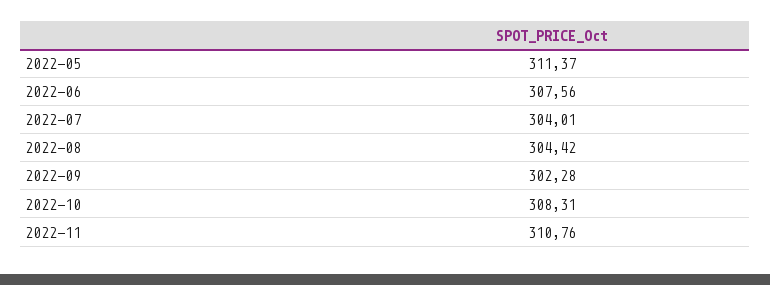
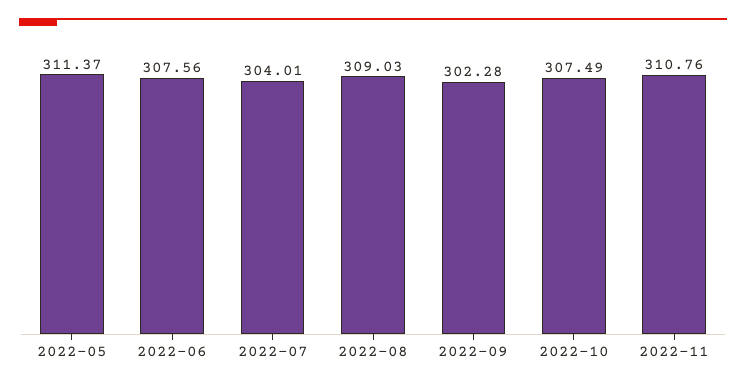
2022-08: 304.42 -> 309.03
2022-10: 308.31 -> 307.49

